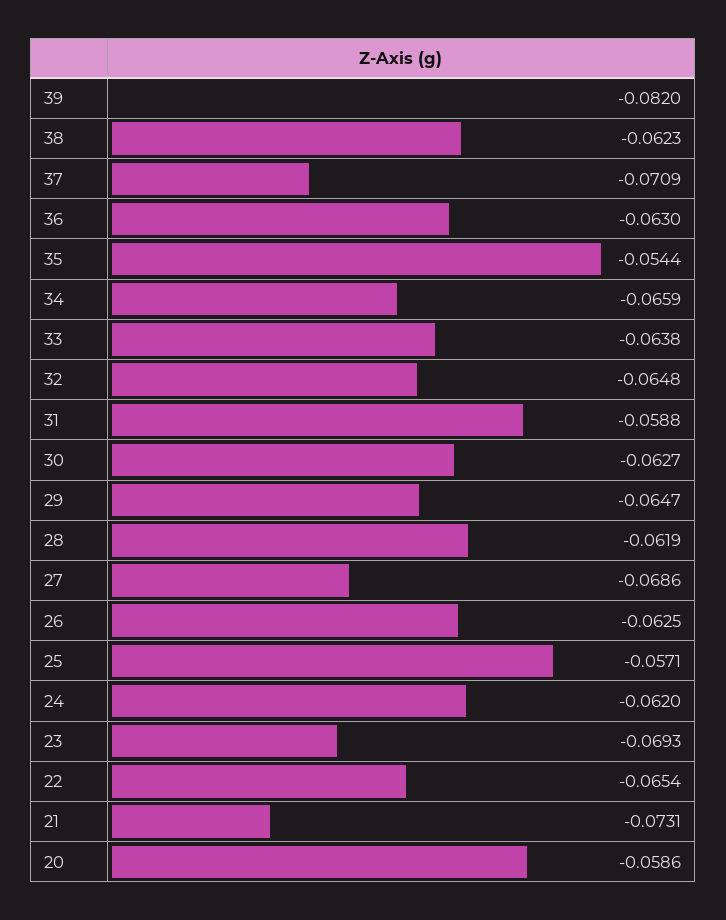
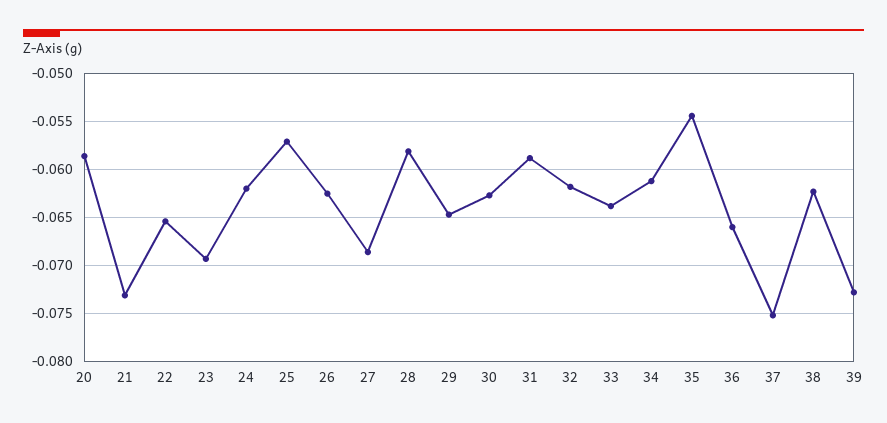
39: -0.082 -> -0.073
37: -0.0709 -> -0.075
36: -0.063 -> -0.066
34: -0.0659 -> -0.061
32: -0.0648 -> -0.062
28: -0.0619 -> -0.058

